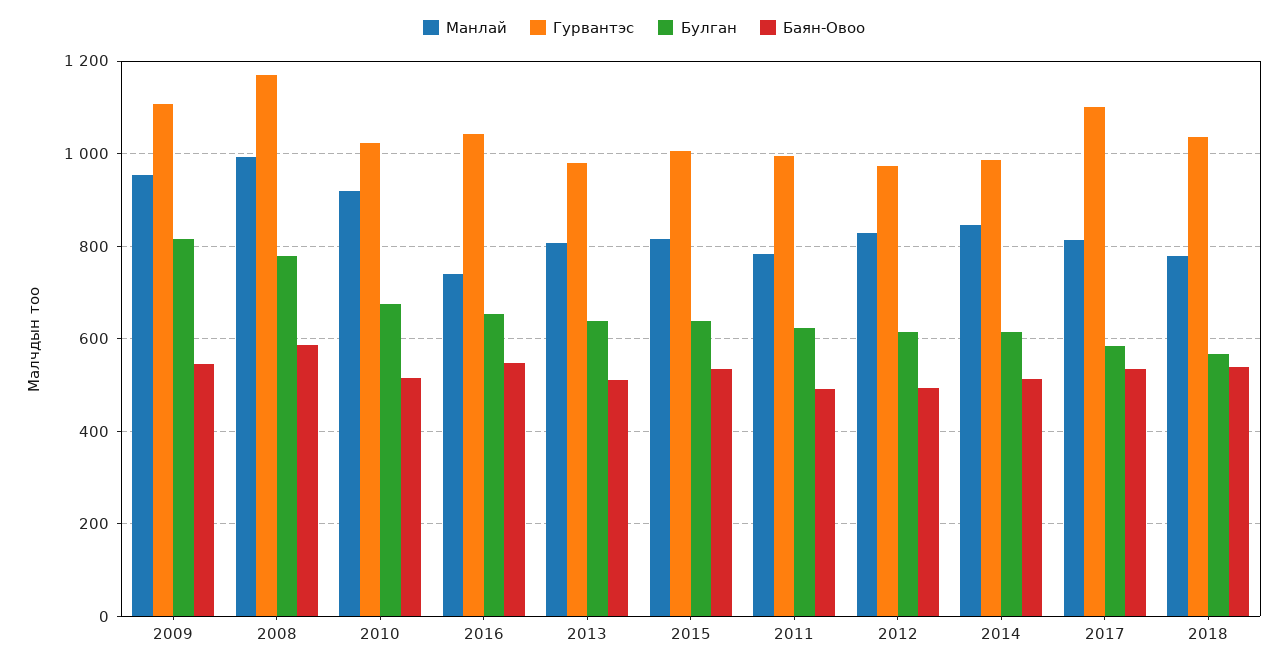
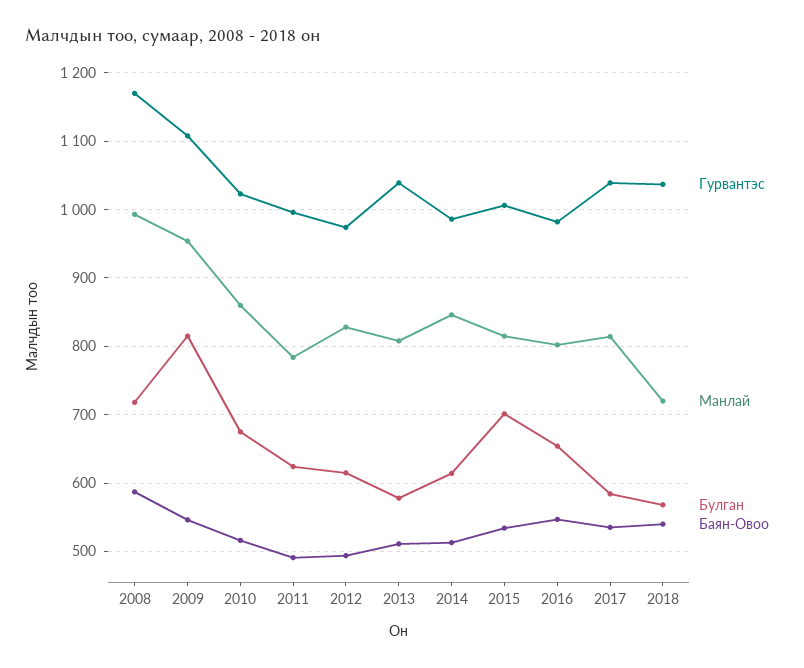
Булган, 2008: 780 -> 720
Манлай, 2010: 920 -> 860
Манлай, 2016: 740 -> 800
Гурвантэс, 2016: 1040 -> 980
Гурвантэс, 2013: 980 -> 1040
Булган, 2013: 640 -> 580
Булган, 2015: 640 -> 700
Гурвантэс, 2017: 1100 -> 1040
Манлай, 2018: 780 -> 720

